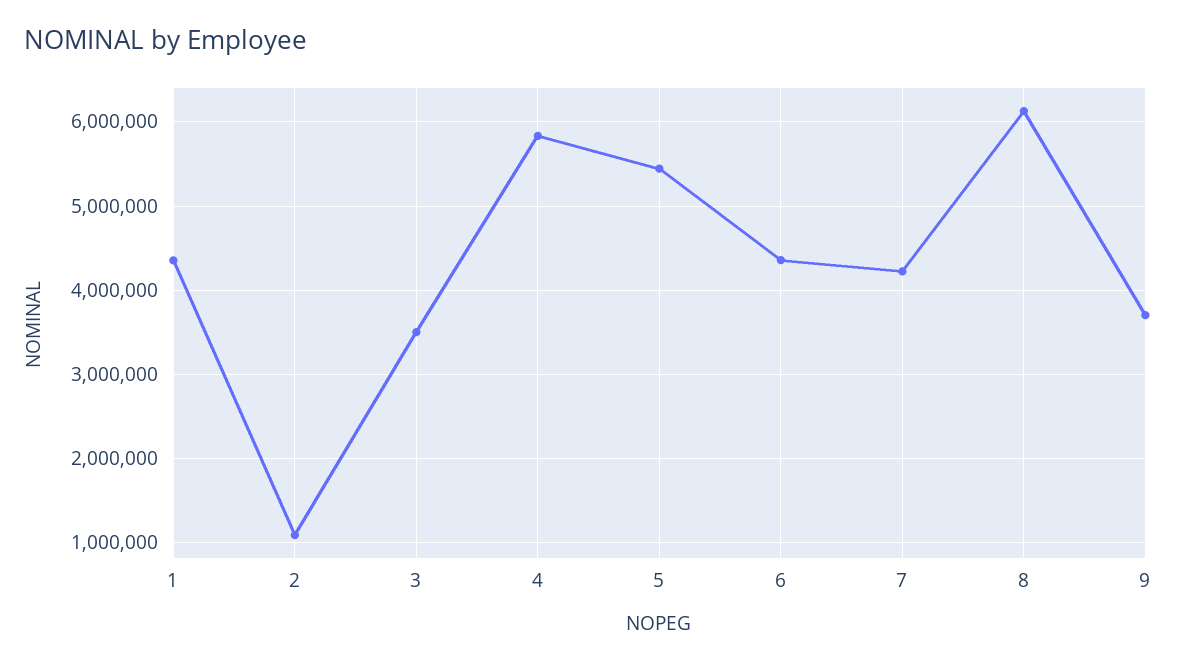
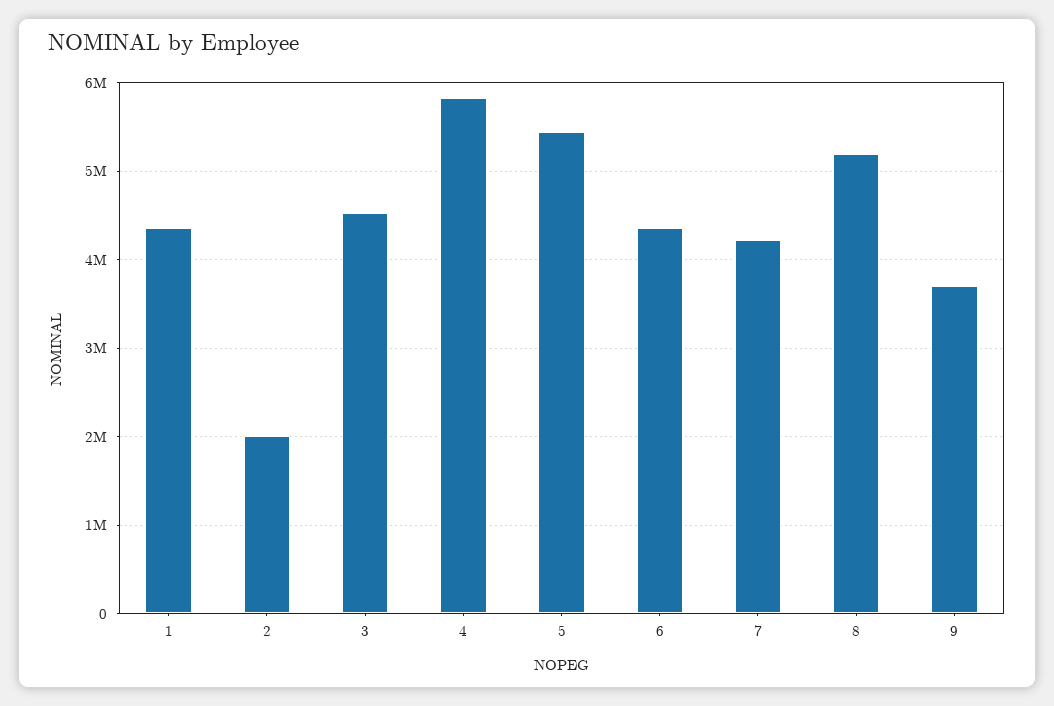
2: 1100000 -> 2000000
3: 3500000 -> 4500000
8: 6100000 -> 5200000

